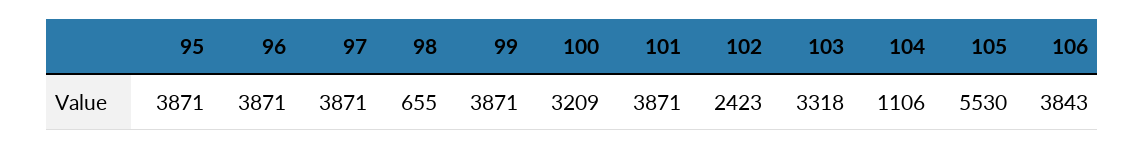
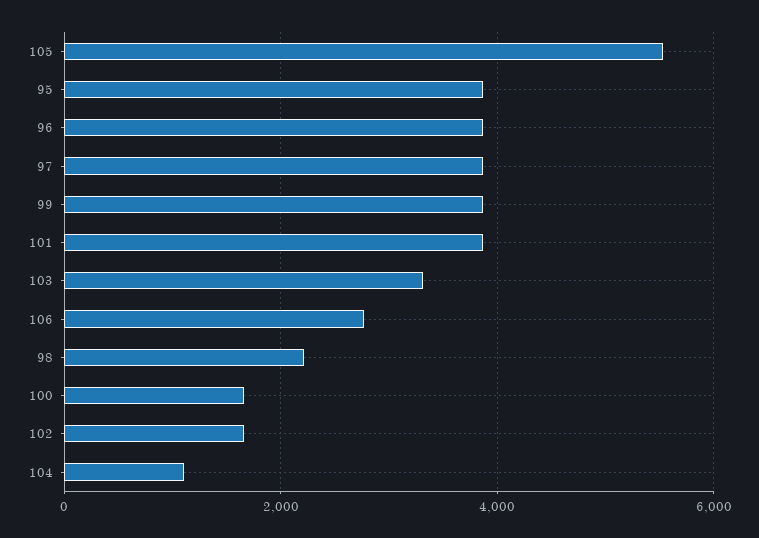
98: 655 -> 2200
100: 3209 -> 1600
102: 2423 -> 1600
106: 3843 -> 2800

